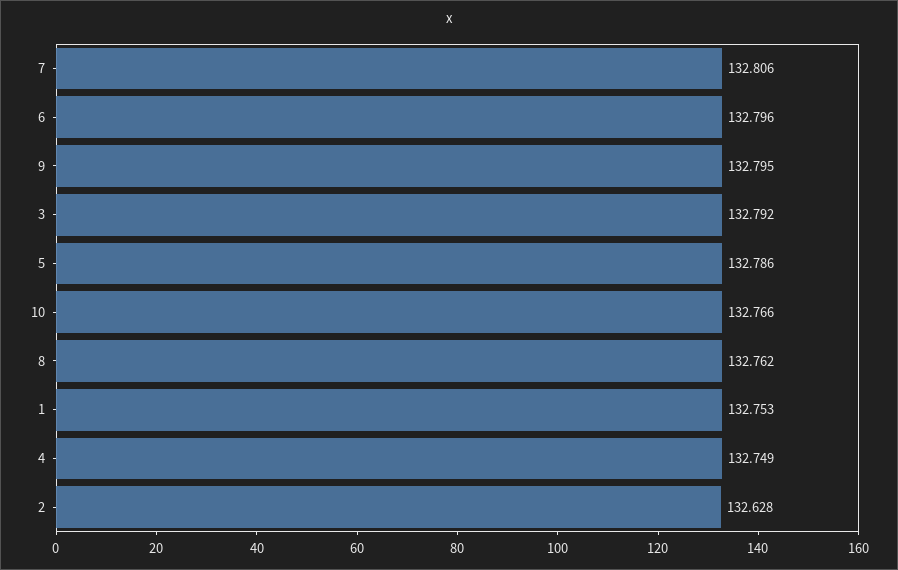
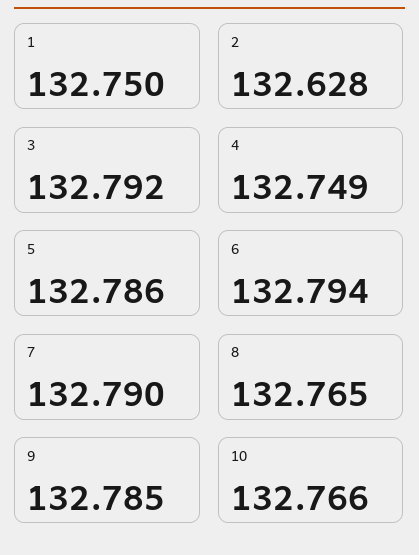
7: 132.806 -> 132.79
6: 132.796 -> 132.794
9: 132.795 -> 132.785
8: 132.762 -> 132.765
1: 132.753 -> 132.75

